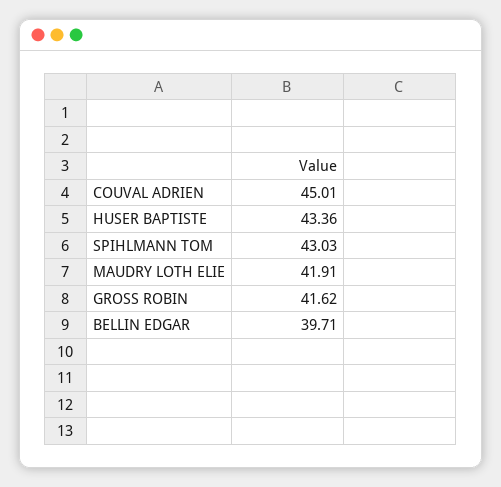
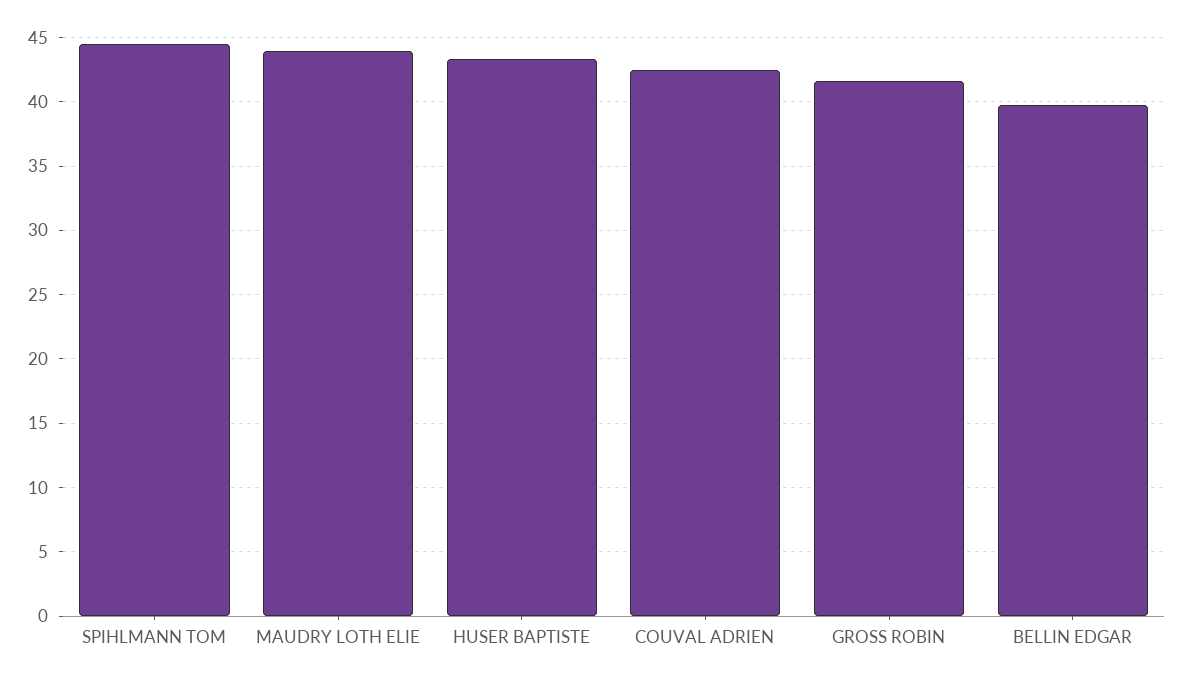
COUVAL ADRIEN: 45.01 -> 42.5
SPIHLMANN TOM: 43.03 -> 44.5
MAUDRY LOTH ELIE: 41.91 -> 44

